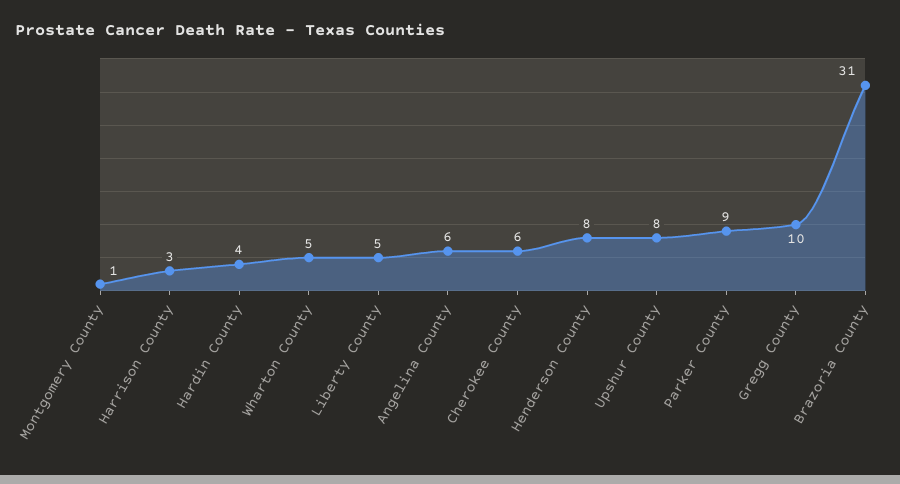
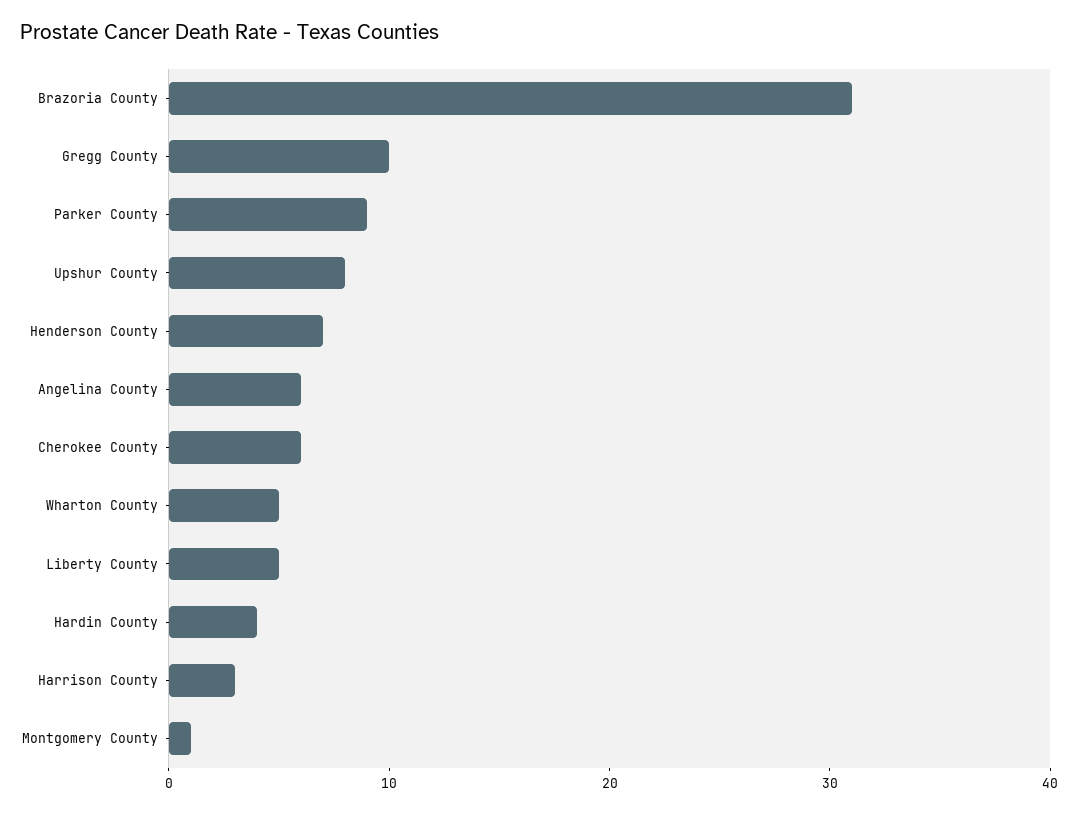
Henderson County: 8 -> 7

